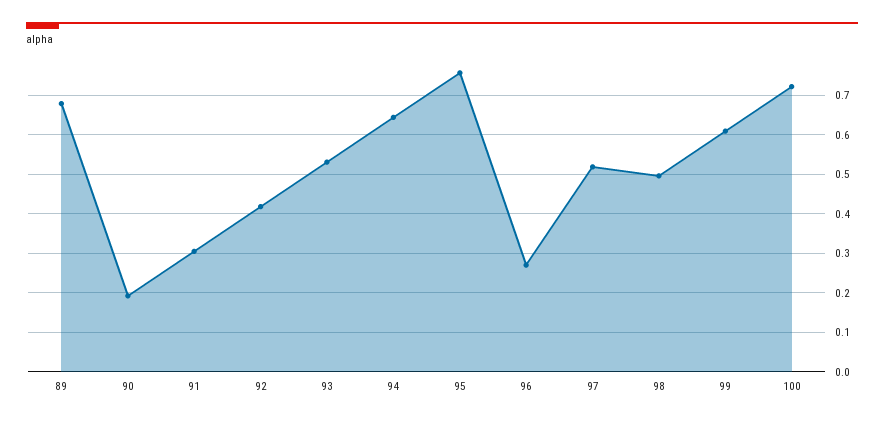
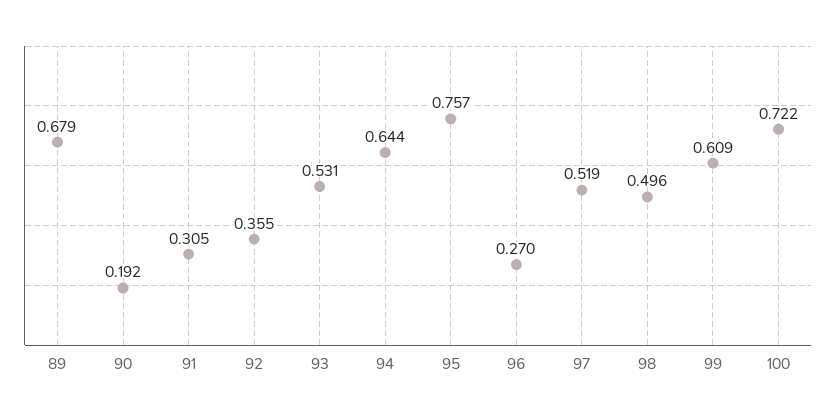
92: 0.42 -> 0.355

